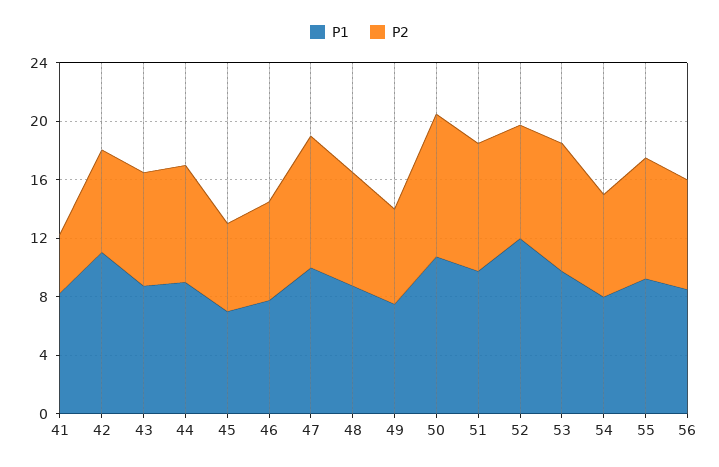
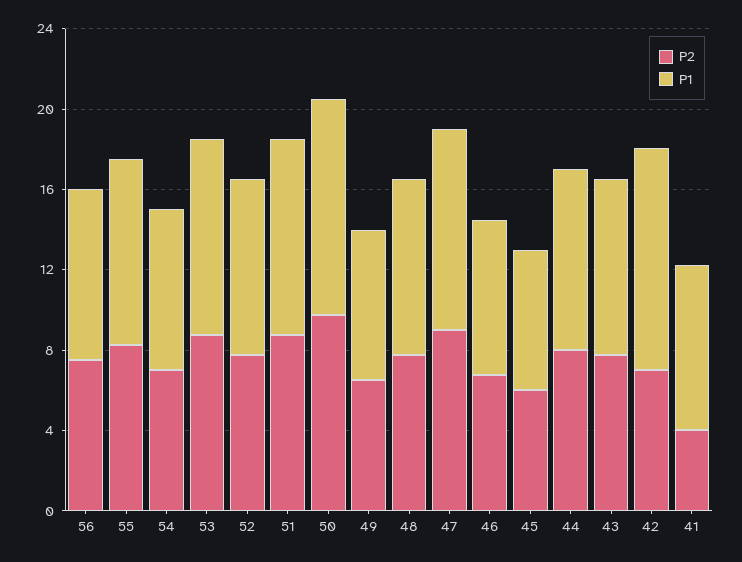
P1, 52: 12 -> 9

